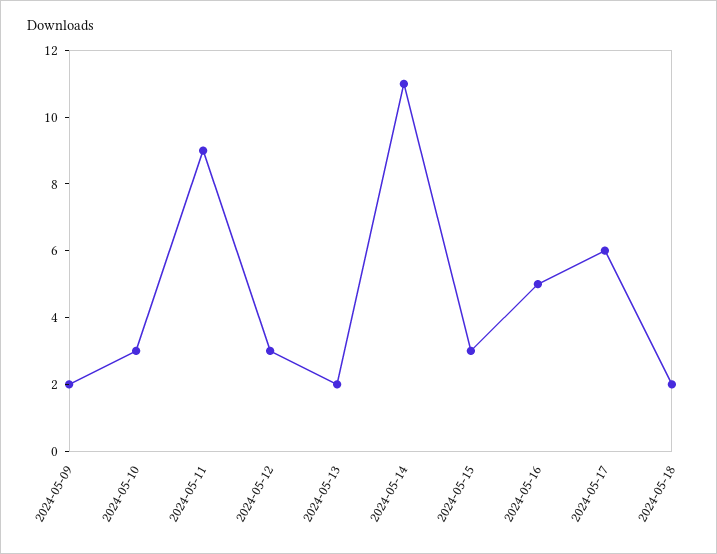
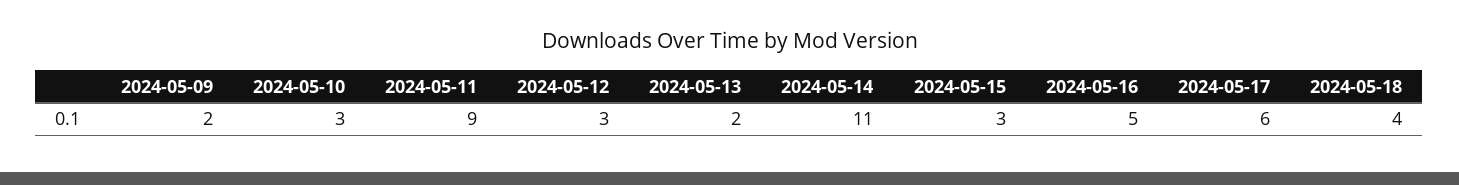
2024-05-18: 2 -> 4

